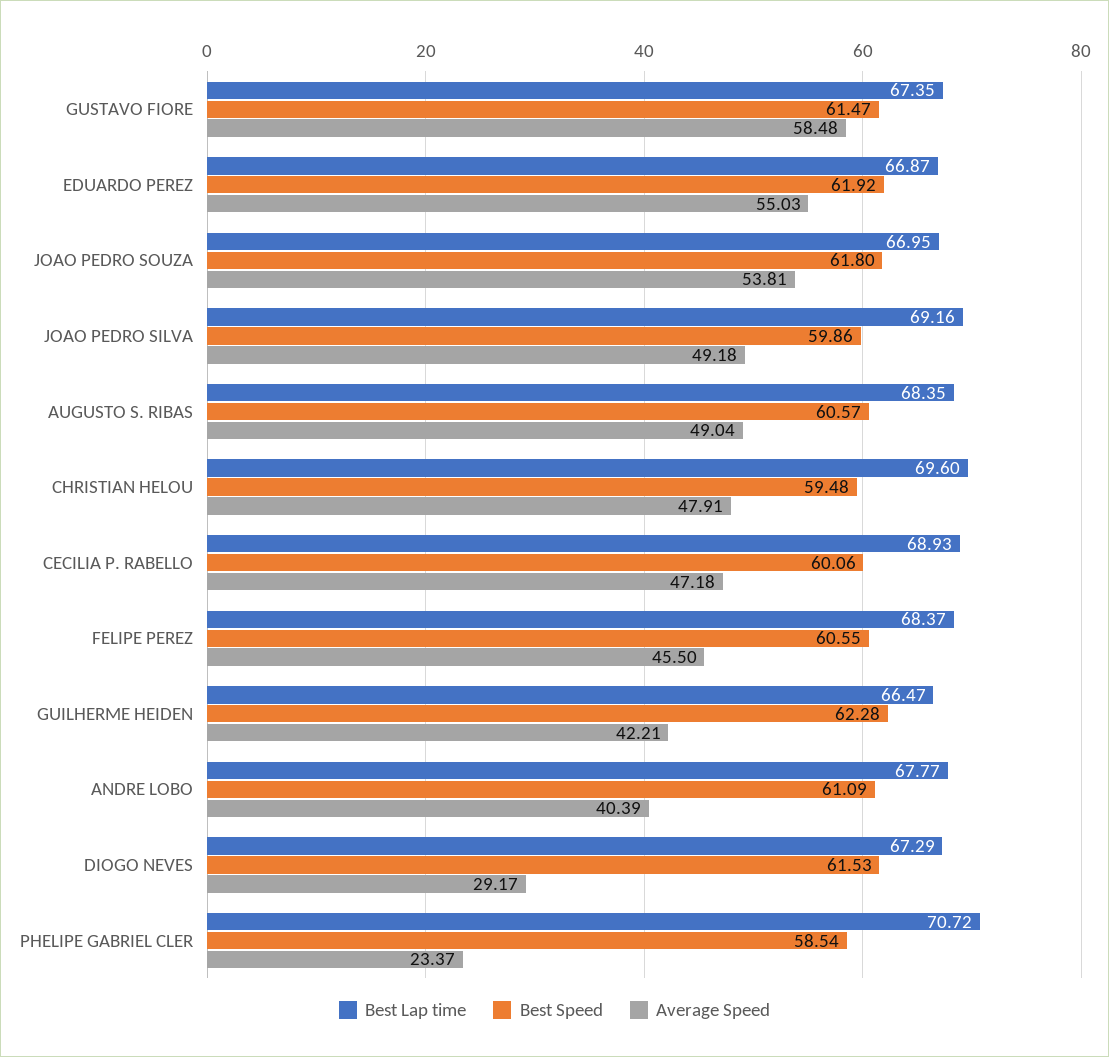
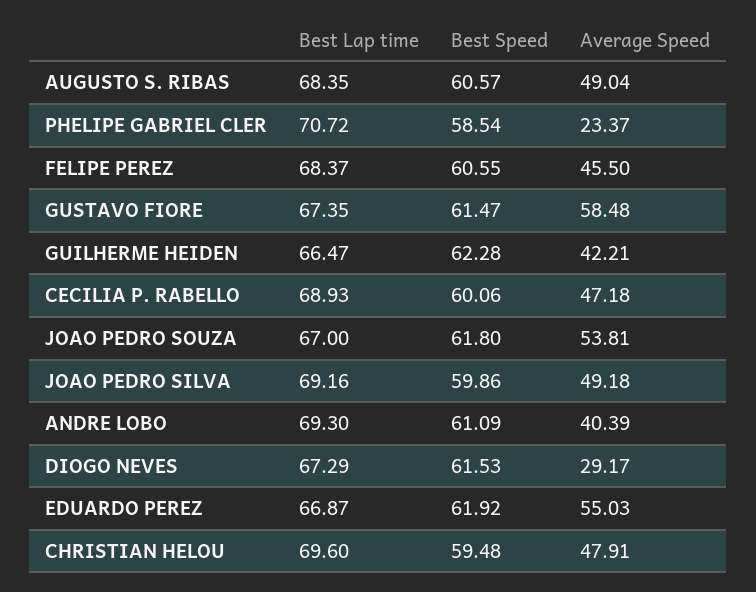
Best Lap time, JOAO PEDRO SOUZA: 66.95 -> 67
Best Lap time, ANDRE LOBO: 67.77 -> 69.3

